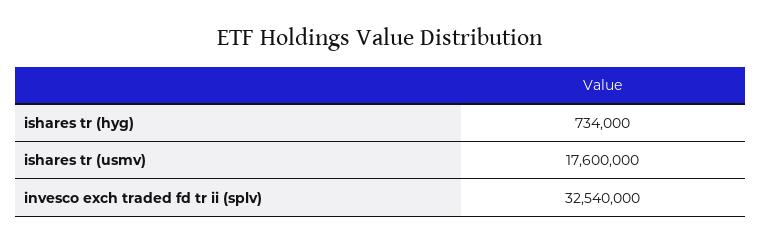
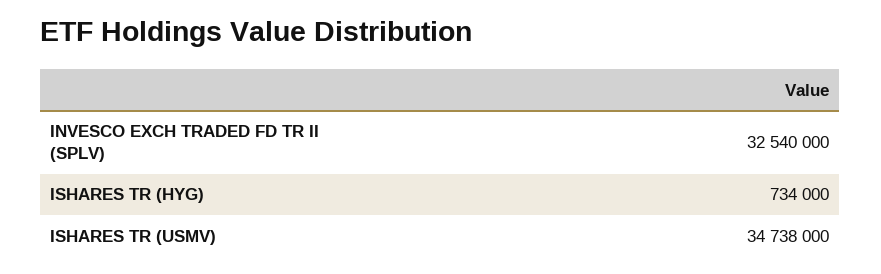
ishares tr (usmv): 17600000 -> 34738000

